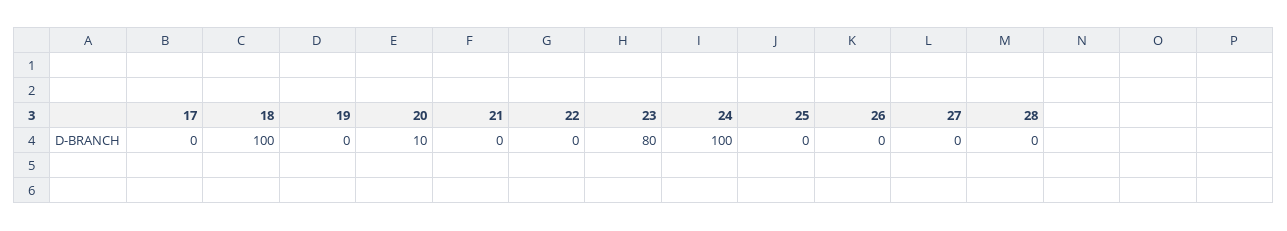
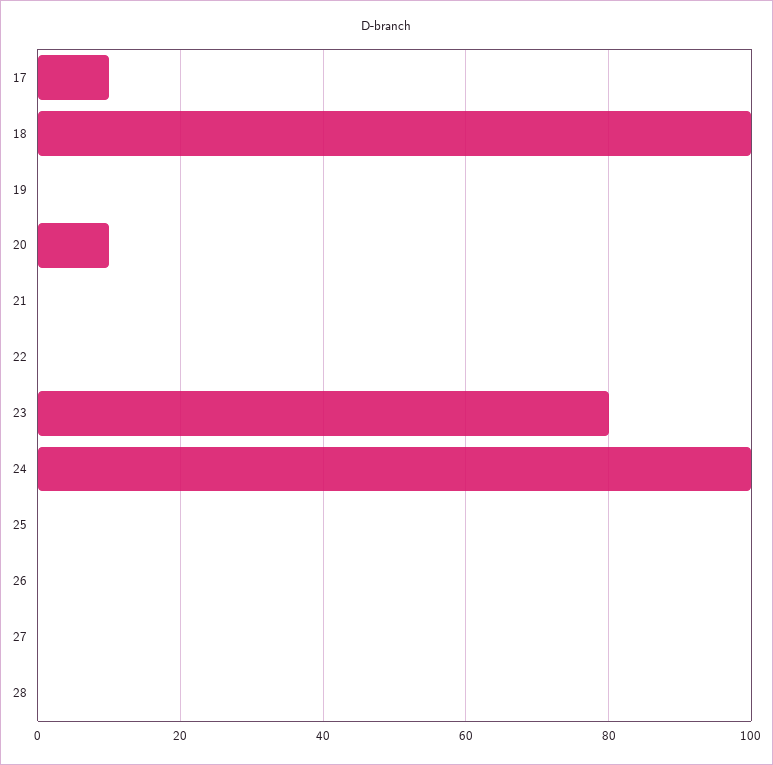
17: 0 -> 10

